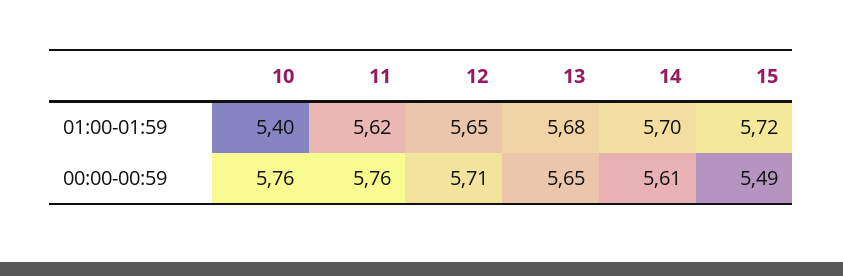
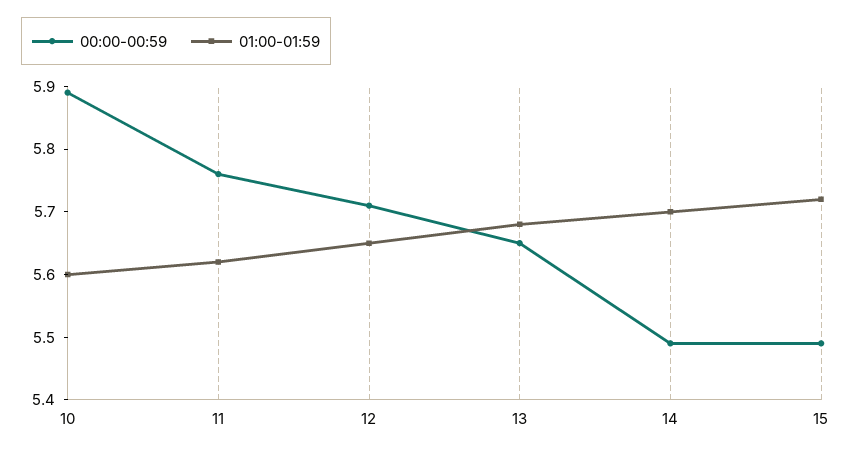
01:00-01:59, 10: 5.4 -> 5.6
00:00-00:59, 10: 5.76 -> 5.9
00:00-00:59, 14: 5.61 -> 5.5

